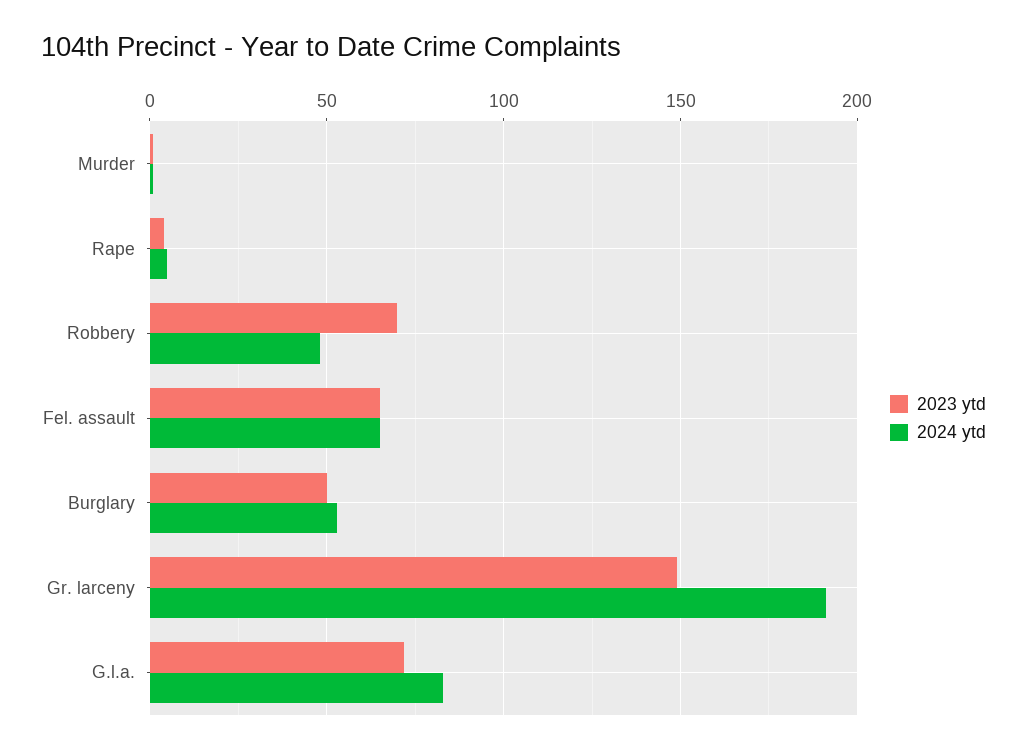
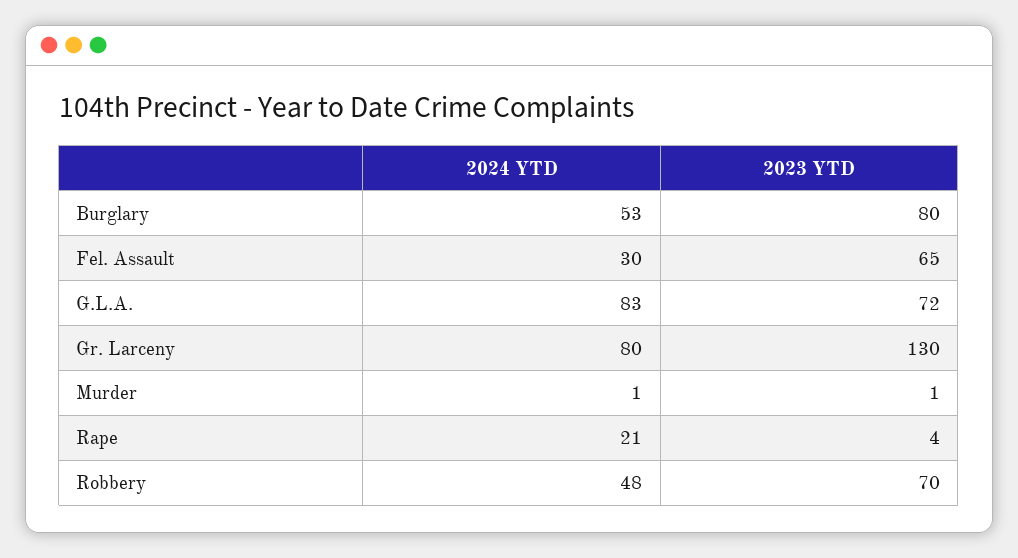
2024 ytd, Rape: 5 -> 21
2024 ytd, Fel. assault: 65 -> 30
2023 ytd, Burglary: 50 -> 80
2023 ytd, Gr. larceny: 150 -> 130
2024 ytd, Gr. larceny: 190 -> 80

